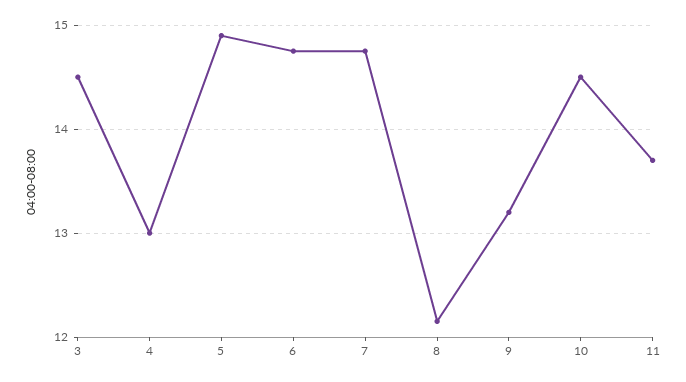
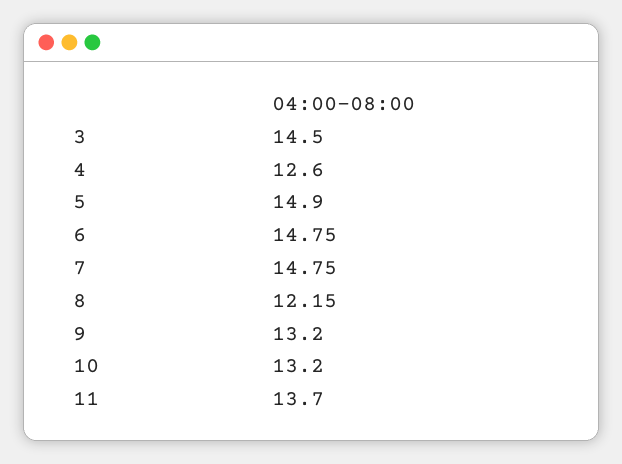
4: 13 -> 12.6
10: 14.5 -> 13.2

